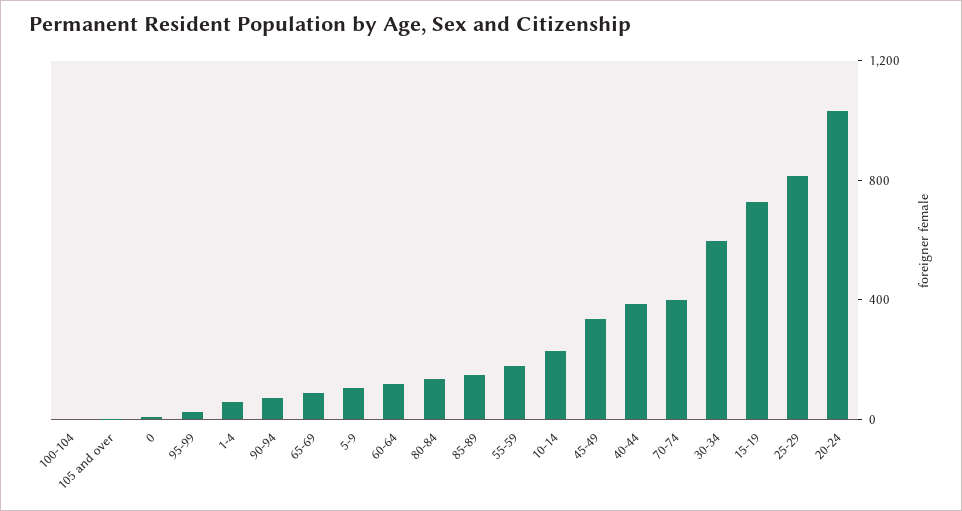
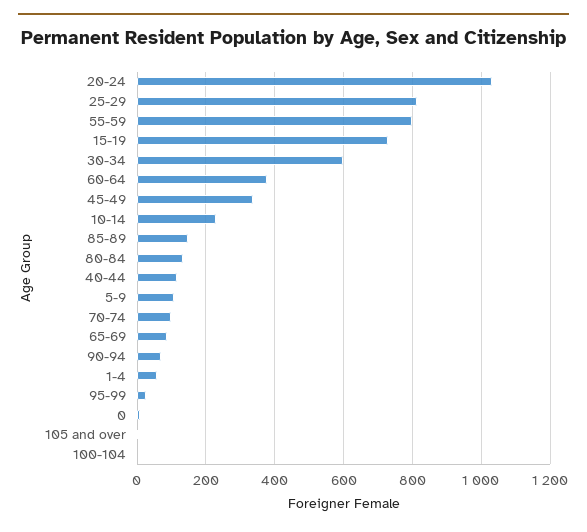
60-64: 100 -> 380
55-59: 200 -> 800
40-44: 400 -> 120
70-74: 400 -> 100

